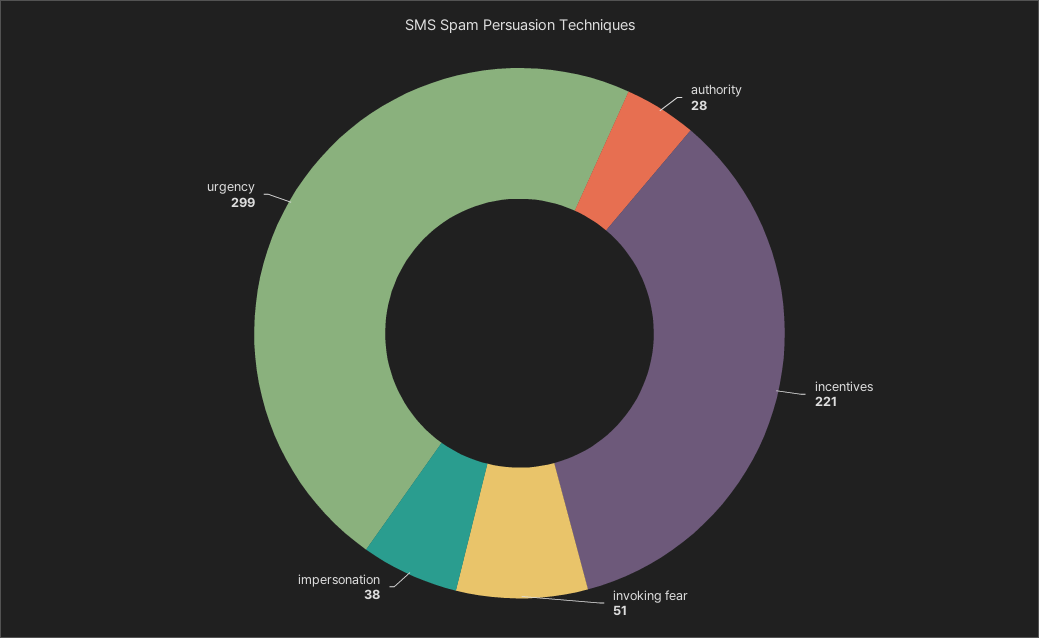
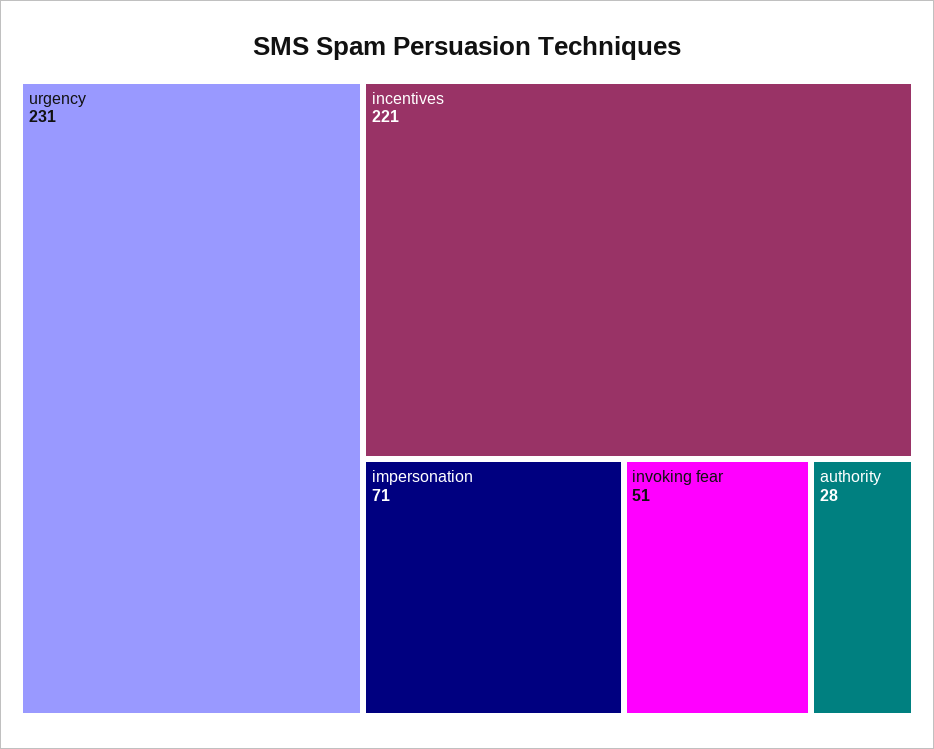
impersonation: 38 -> 71
urgency: 299 -> 231

